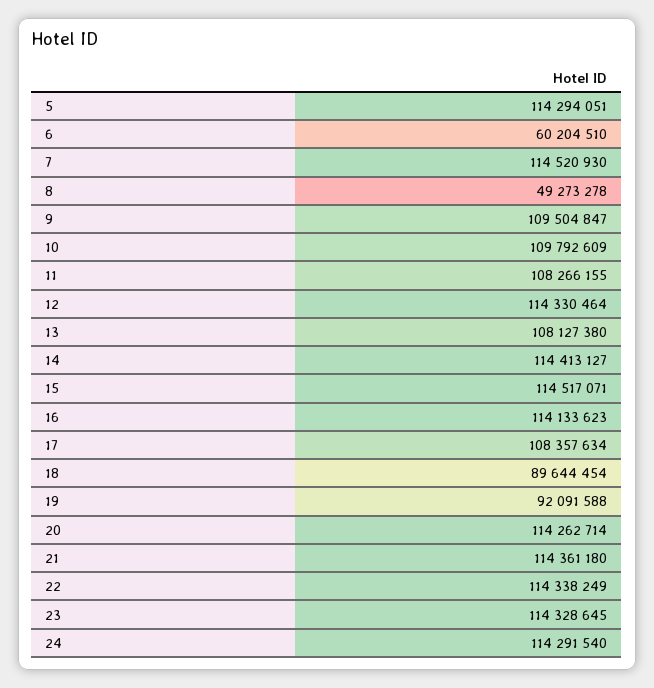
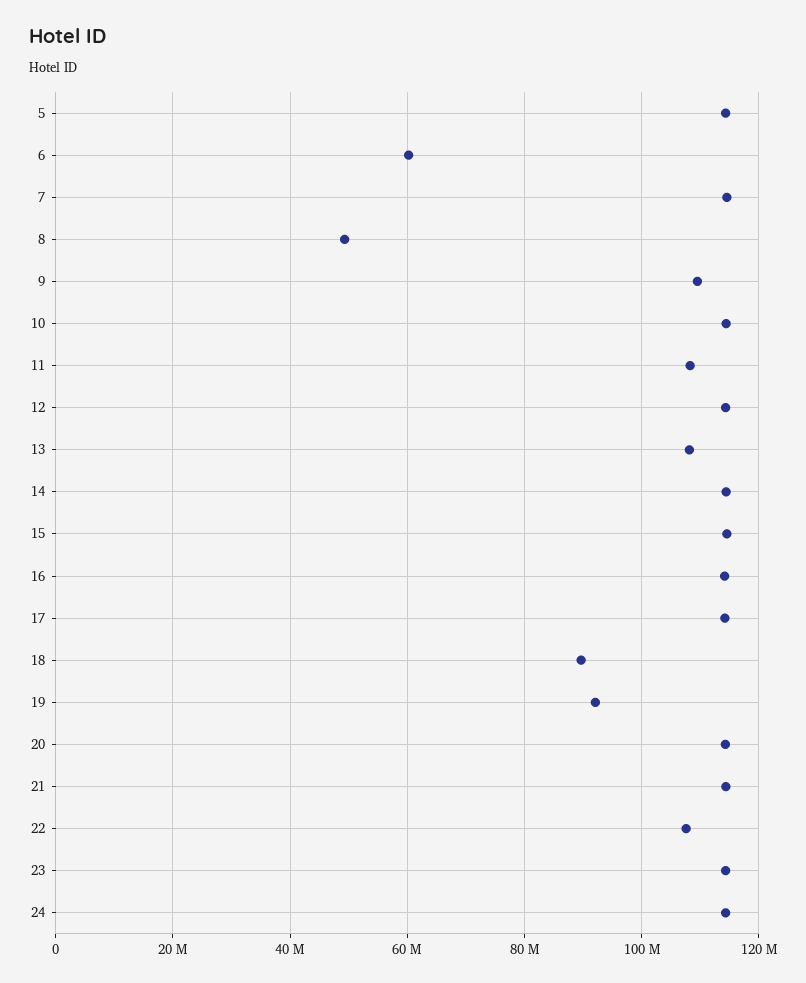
10: 109792609 -> 114000000
17: 108357634 -> 114000000
22: 114338249 -> 108000000

